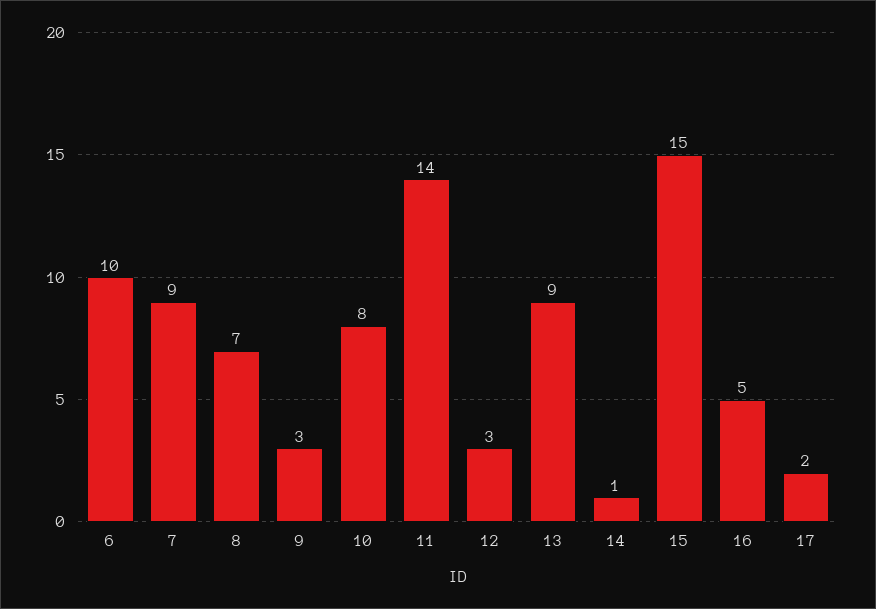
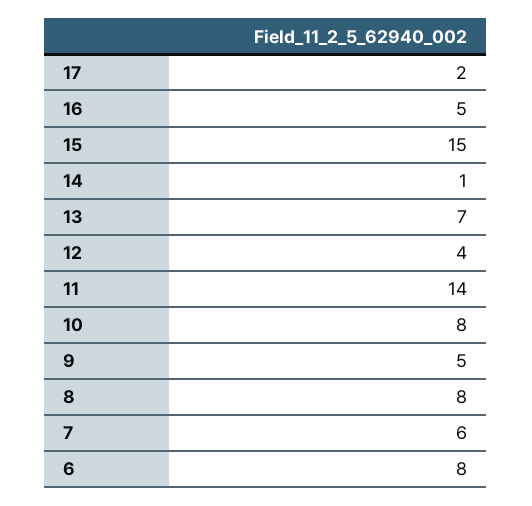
6: 10 -> 8
7: 9 -> 6
8: 7 -> 8
9: 3 -> 5
12: 3 -> 4
13: 9 -> 7

